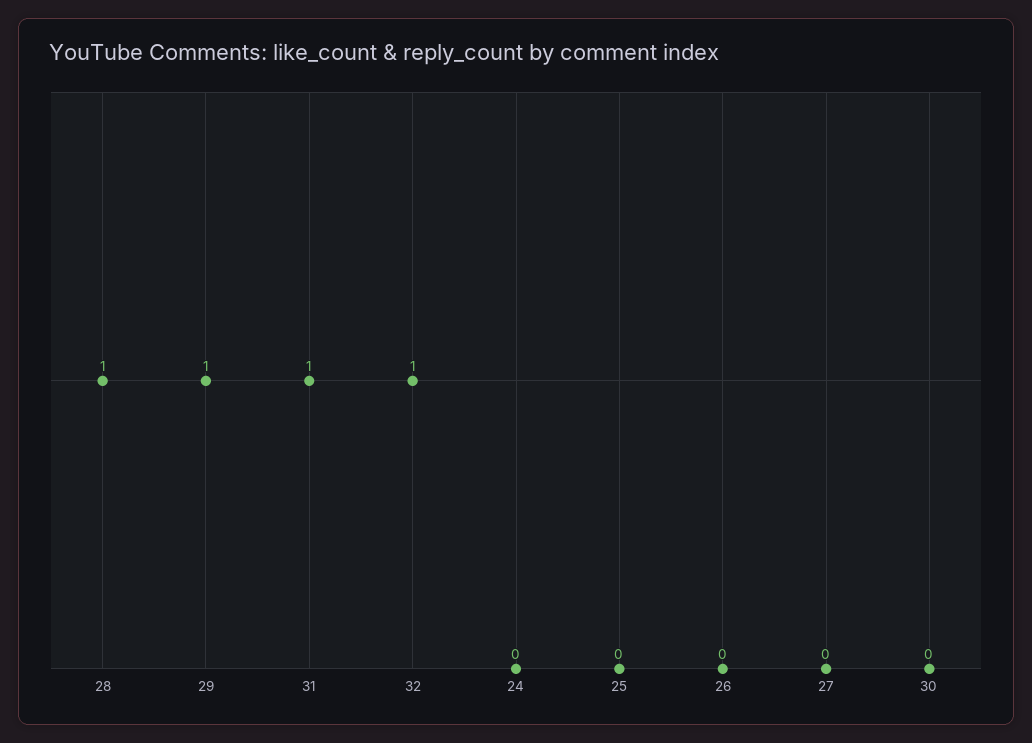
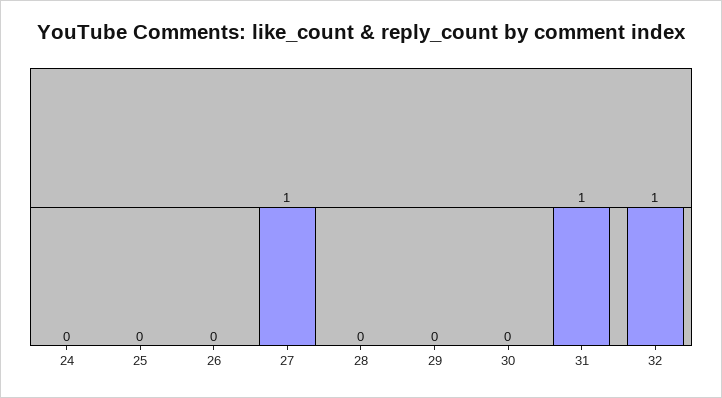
28: 1 -> 0
29: 1 -> 0
27: 0 -> 1

